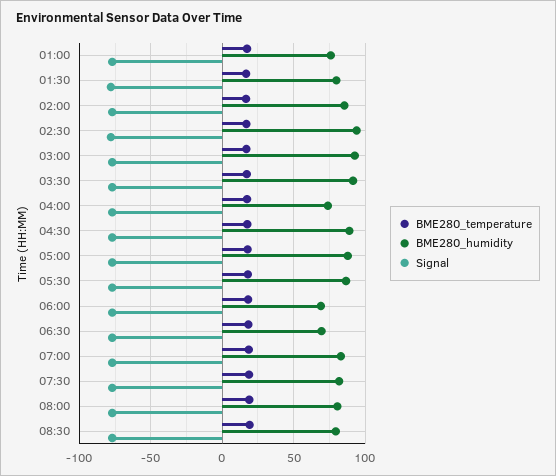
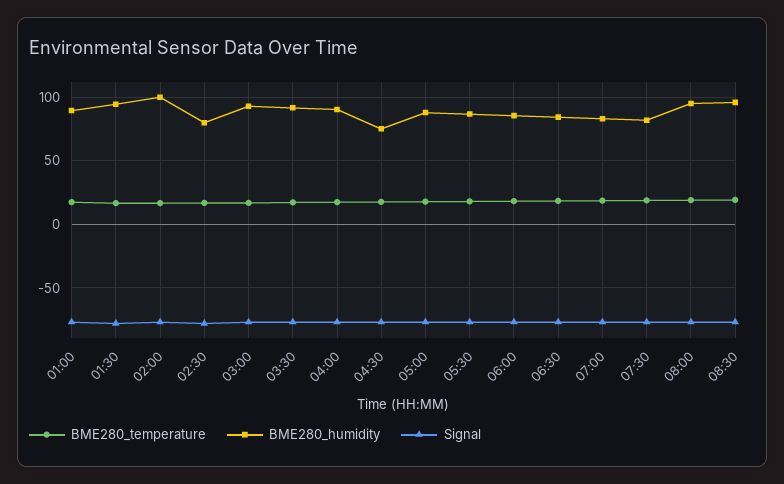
BME280_humidity, 01:00: 75 -> 90
BME280_humidity, 01:30: 80 -> 95
BME280_humidity, 02:00: 85 -> 100
BME280_humidity, 02:30: 95 -> 80
BME280_humidity, 04:00: 75 -> 90
BME280_humidity, 04:30: 90 -> 75
BME280_humidity, 06:00: 70 -> 85
BME280_humidity, 06:30: 70 -> 85
BME280_humidity, 08:00: 80 -> 95
BME280_humidity, 08:30: 80 -> 95

